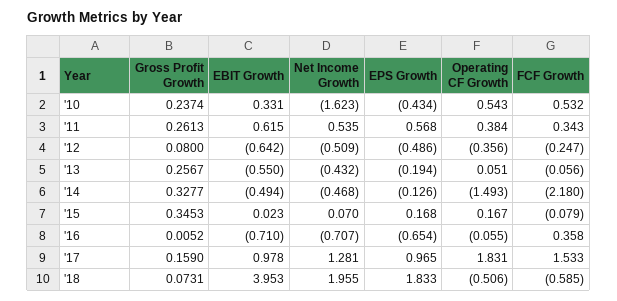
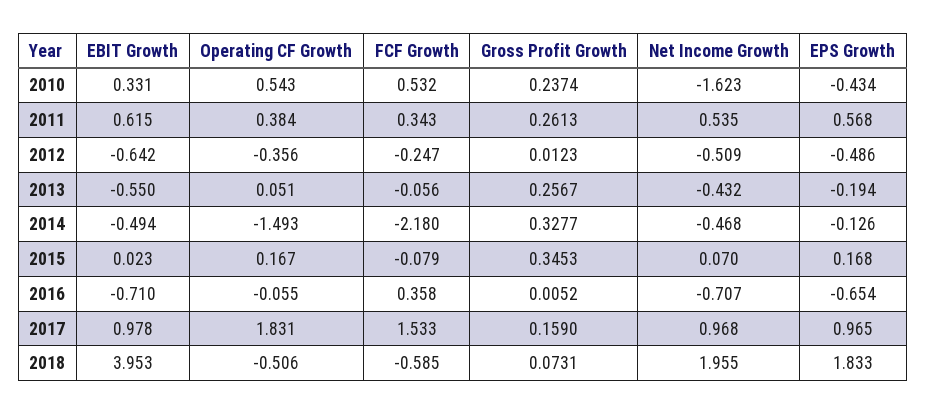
Gross Profit Growth, '12: 0.08 -> 0.0123
Net Income Growth, '17: 1.281 -> 0.968

